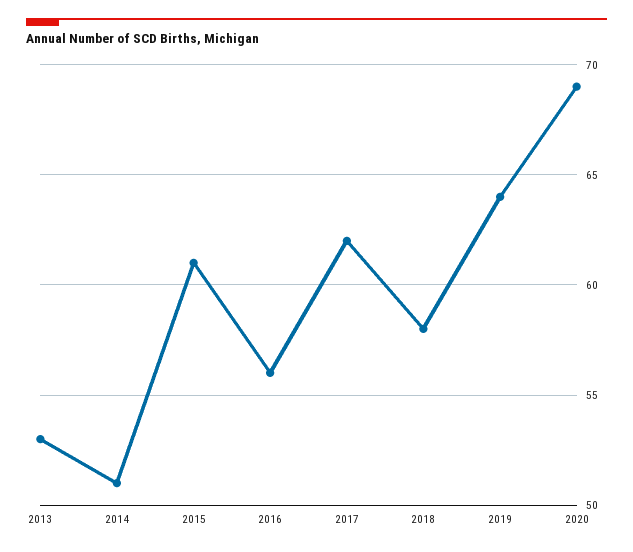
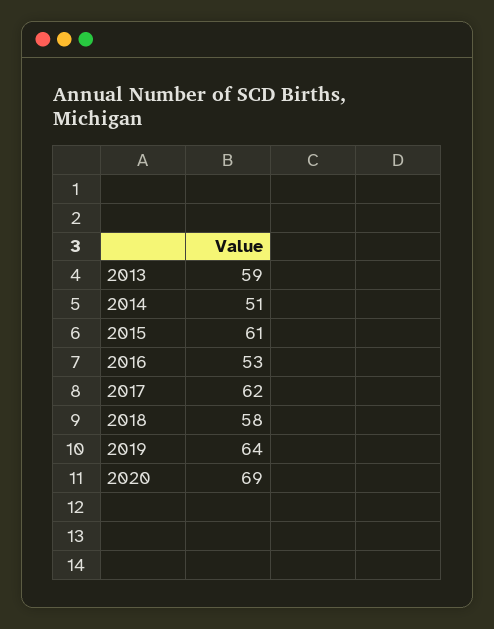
2013: 53 -> 59
2016: 56 -> 53

